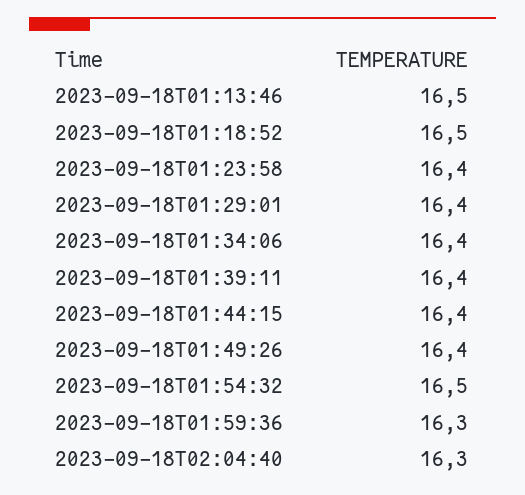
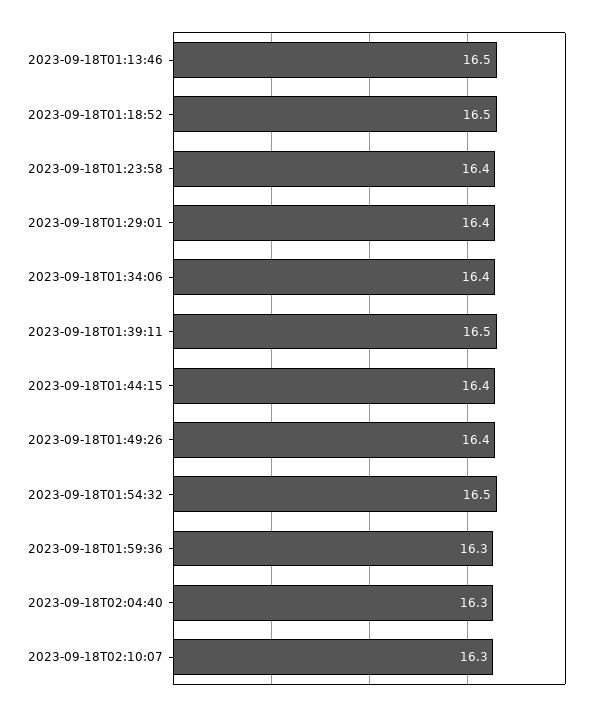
2023-09-18T01:39:11: 16.4 -> 16.5
2023-09-18T02:10:07: none -> 16.3

